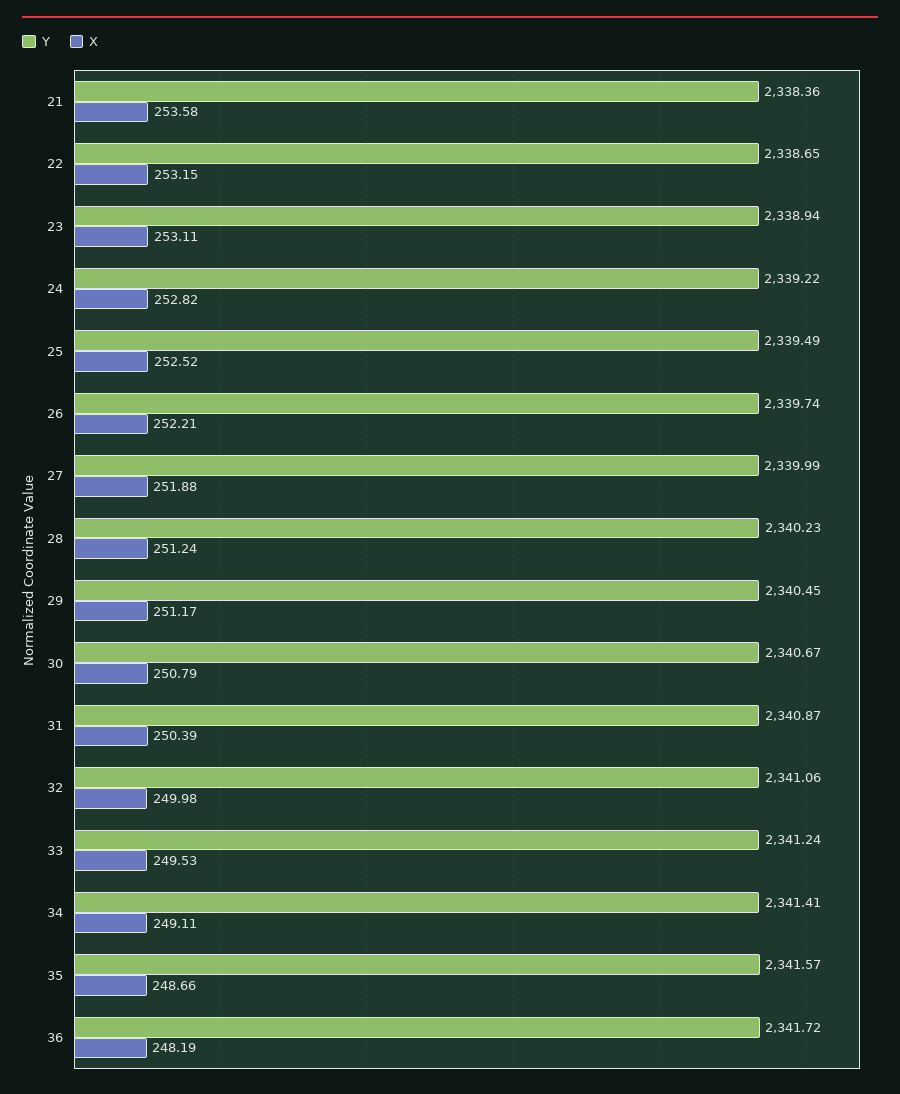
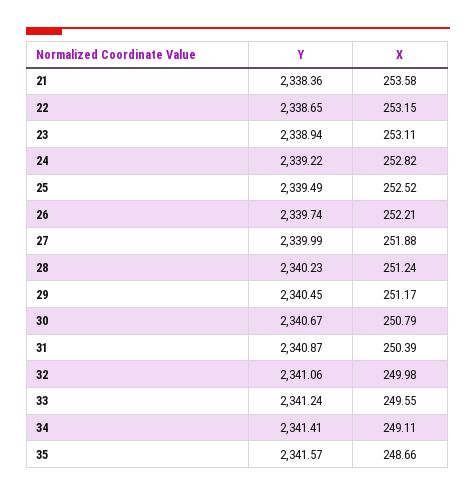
X, 33: 249.53 -> 249.55
Y, 36: 2341.72 -> none
X, 36: 248.19 -> none

